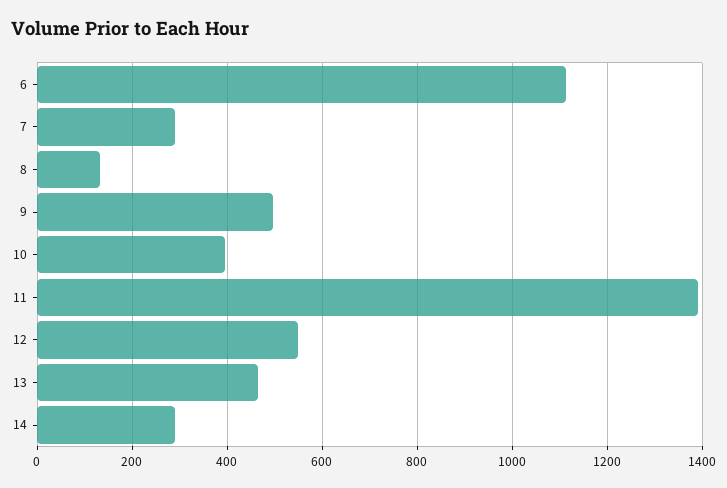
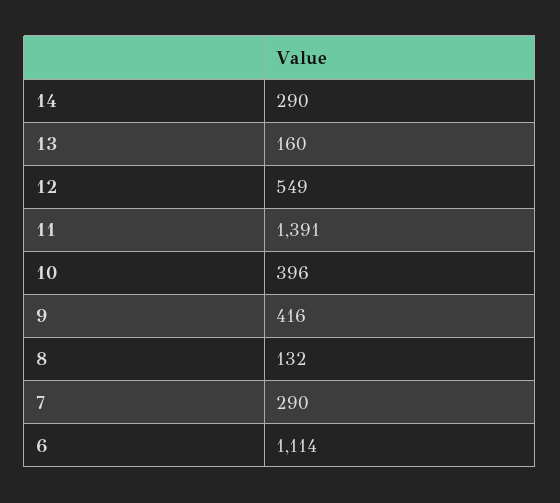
9: 500 -> 416
13: 460 -> 160

